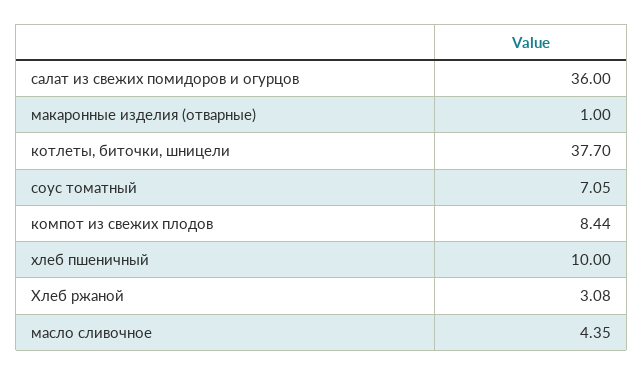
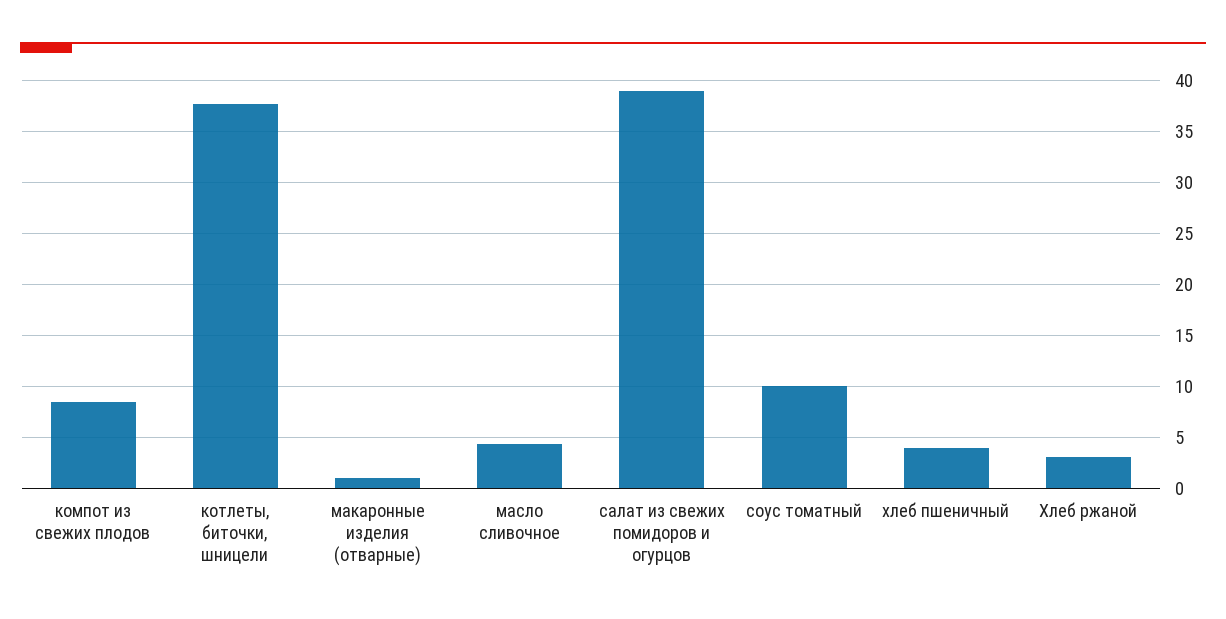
салат из свежих помидоров и огурцов: 36 -> 39
соус томатный: 7.05 -> 10
хлеб пшеничный: 10 -> 4

